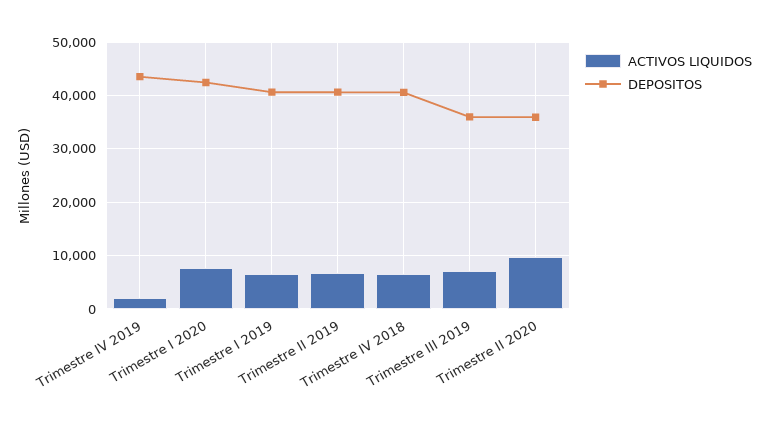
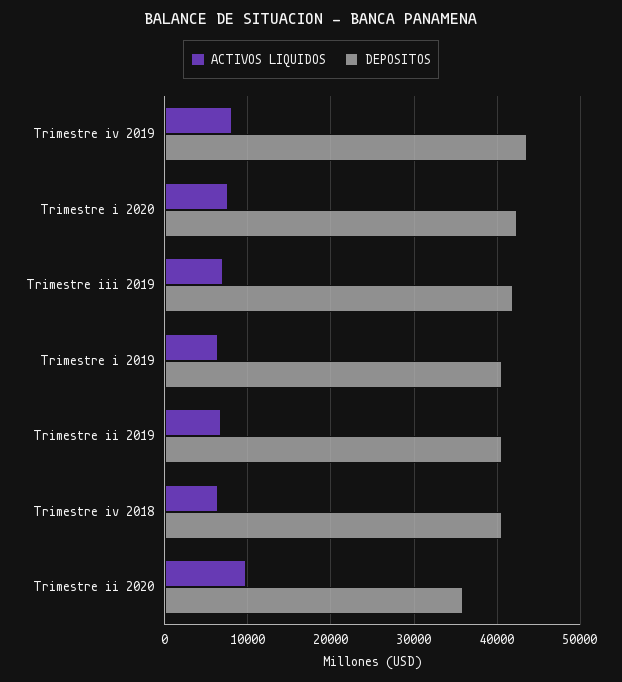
ACTIVOS LIQUIDOS, Trimestre IV 2019: 2000 -> 8000
DEPOSITOS, Trimestre III 2019: 36000 -> 42000

